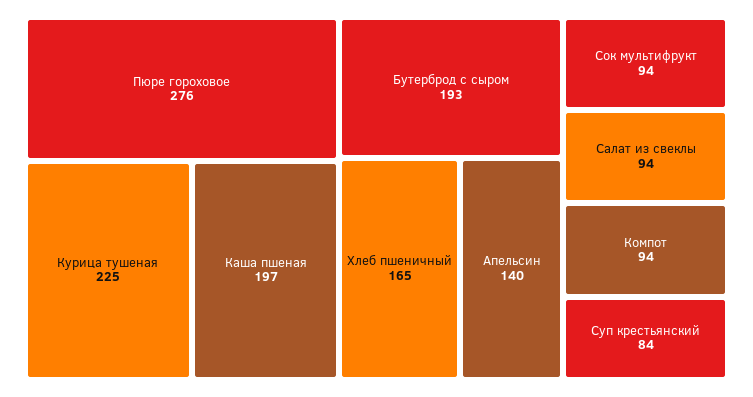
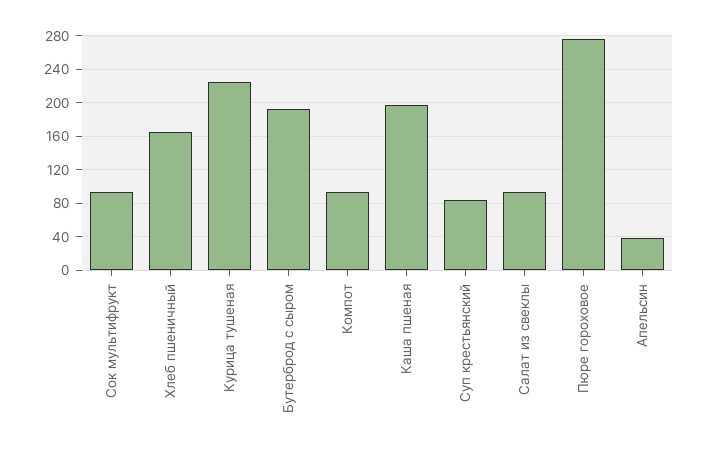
Апельсин: 140 -> 40

